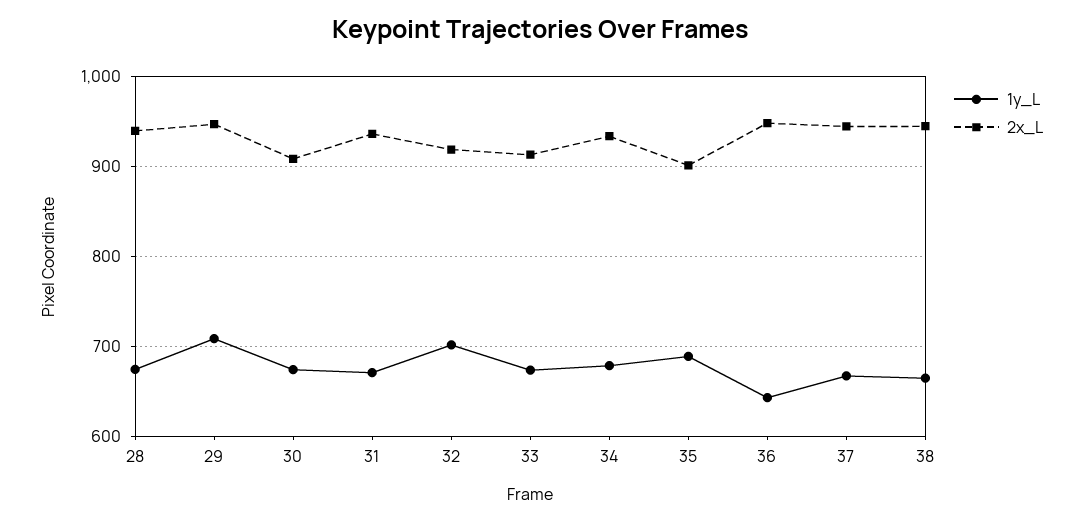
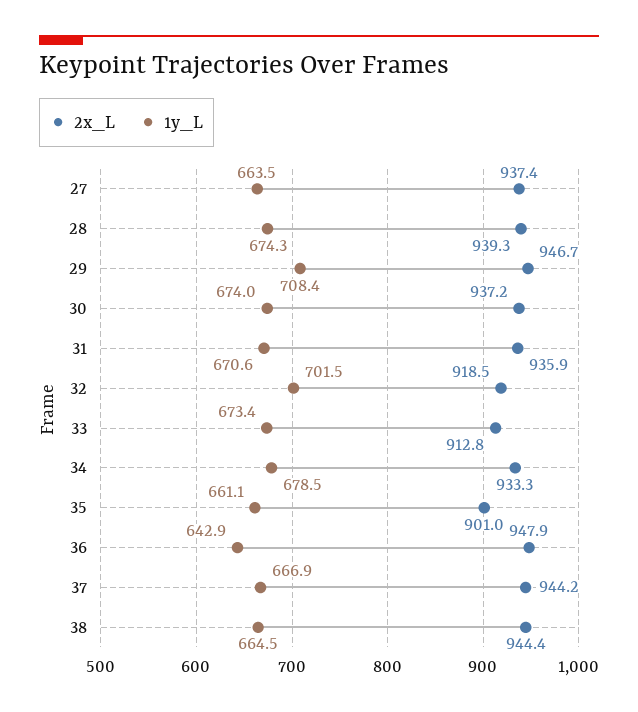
2x_L, 30: 910 -> 937.2
1y_L, 35: 690 -> 661.1
2x_L, 27: none -> 937.4
1y_L, 27: none -> 663.5

